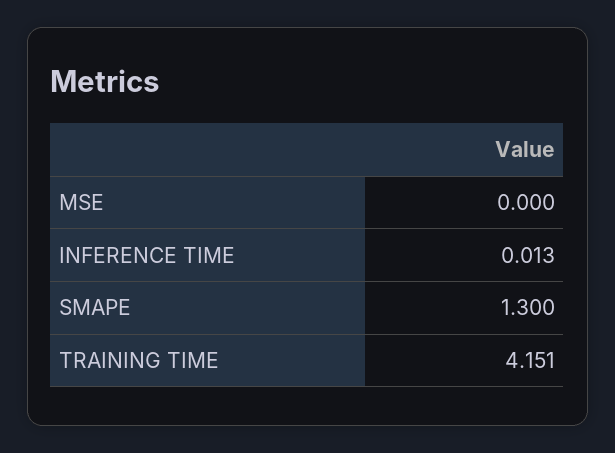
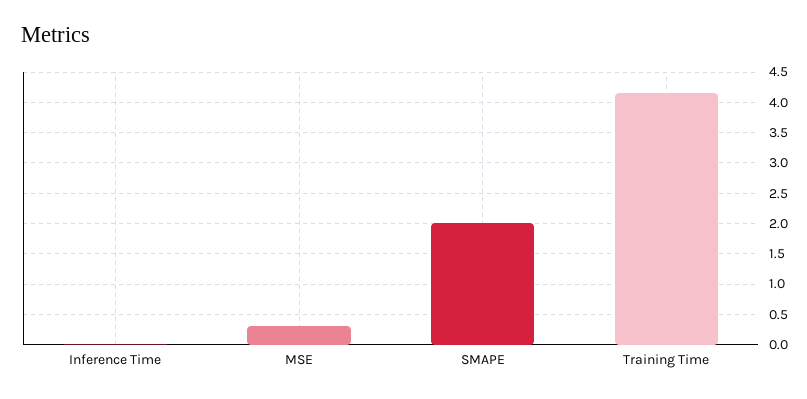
MSE: 0 -> 0.3
SMAPE: 1.3 -> 2

